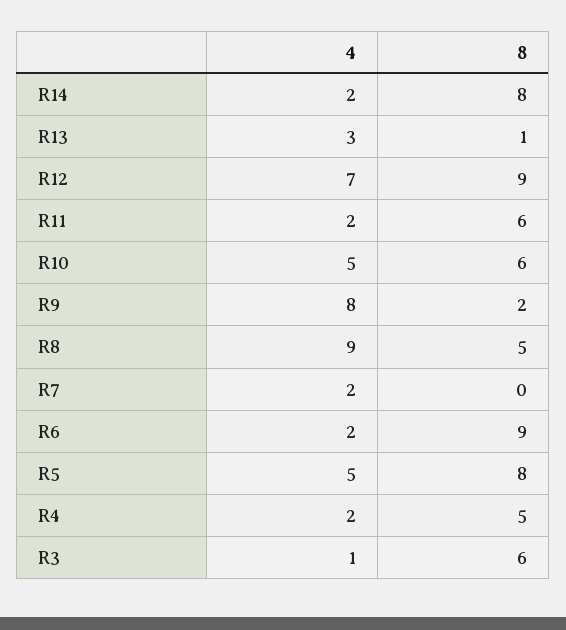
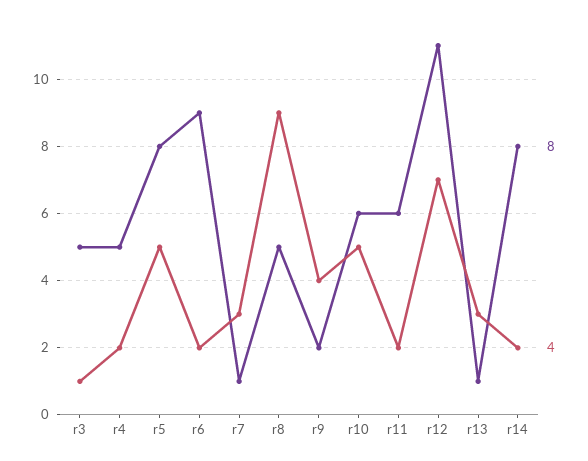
8, R12: 9 -> 11
4, R9: 8 -> 4
4, R7: 2 -> 3
8, R7: 0 -> 1
8, R3: 6 -> 5

